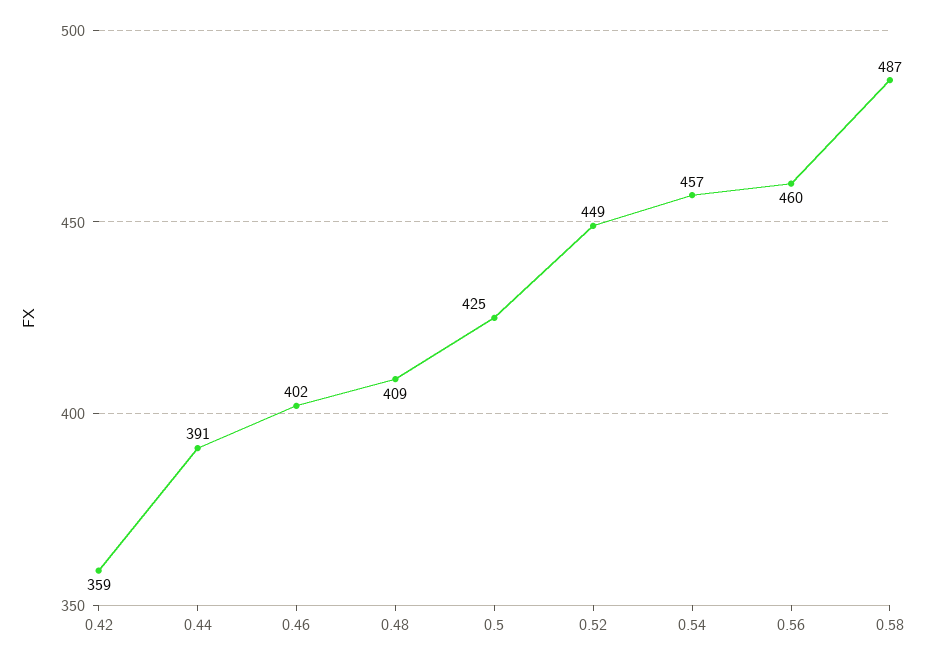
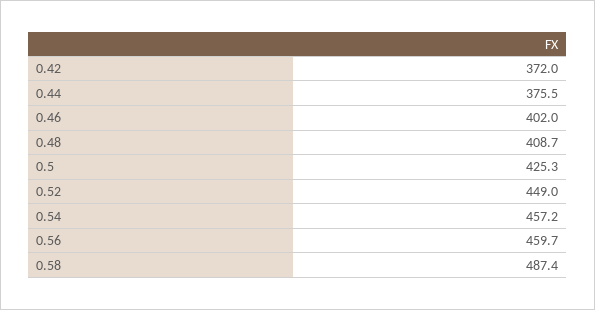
0.42: 359 -> 372
0.44: 391 -> 375.5

